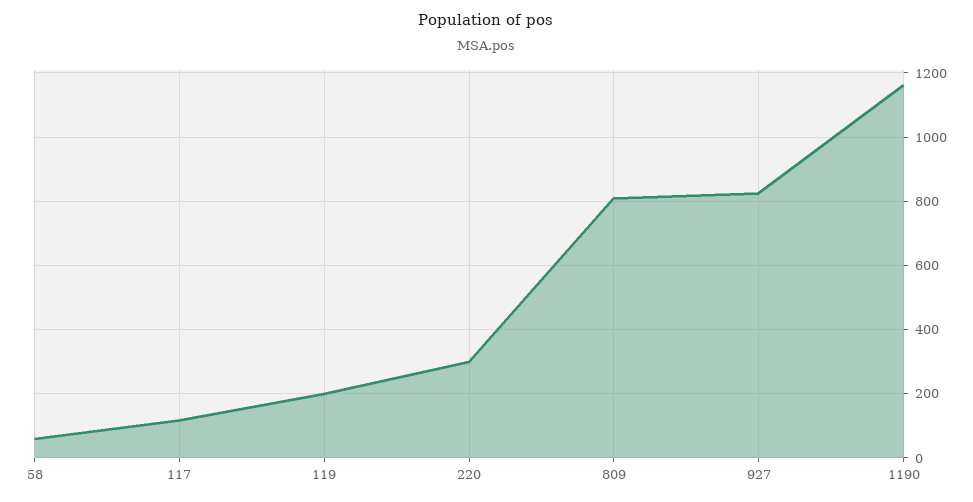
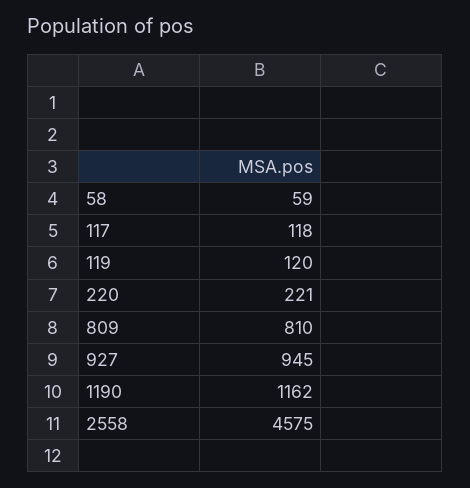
119: 200 -> 120
220: 300 -> 221
927: 820 -> 945
2558: none -> 4575

